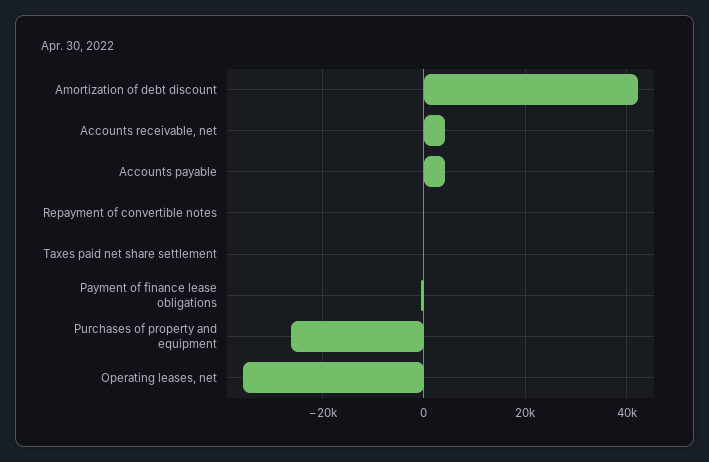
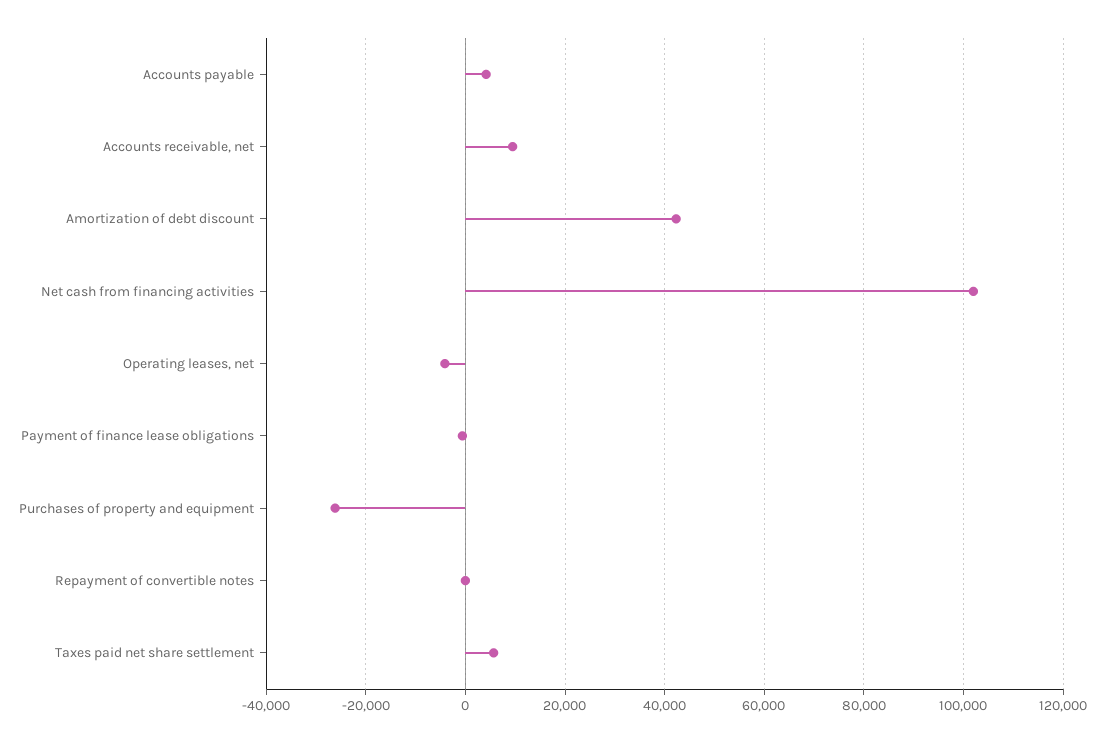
Accounts receivable, net: 4000 -> 10000
Taxes paid net share settlement: 0 -> 6000
Operating leases, net: -36000 -> -4000
Net cash from financing activities: none -> 102000

